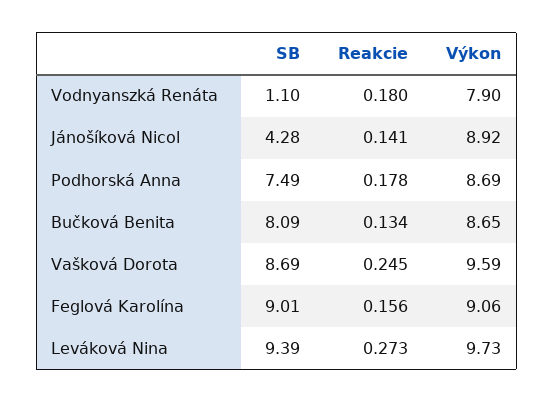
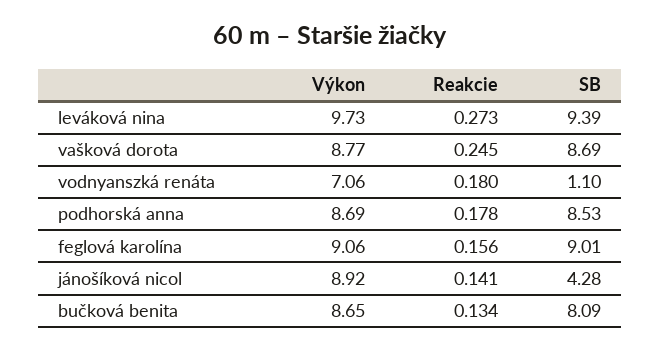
Výkon, Vodnyanszká Renáta: 7.9 -> 7.06
SB, Podhorská Anna: 7.49 -> 8.53
Výkon, Vašková Dorota: 9.59 -> 8.77

